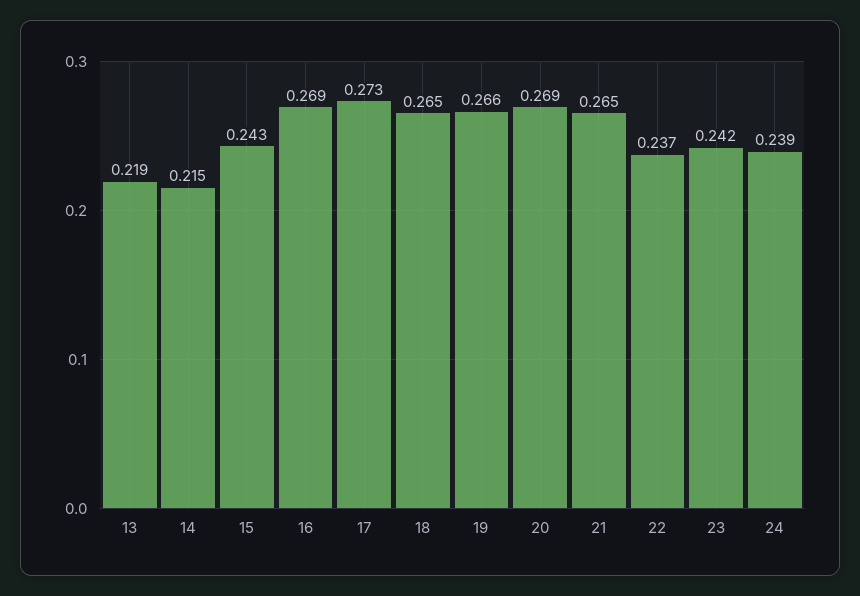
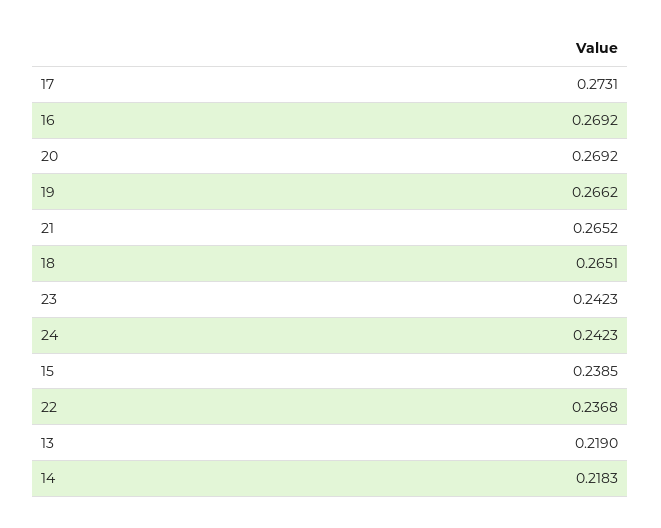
14: 0.215 -> 0.2183
15: 0.243 -> 0.2385
24: 0.239 -> 0.2423

